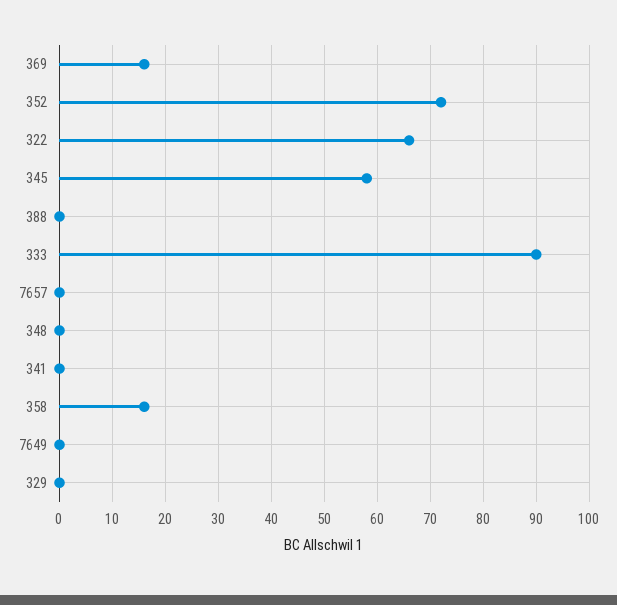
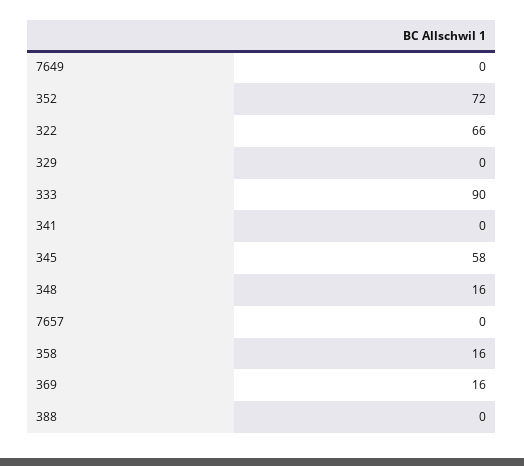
348: 0 -> 16

